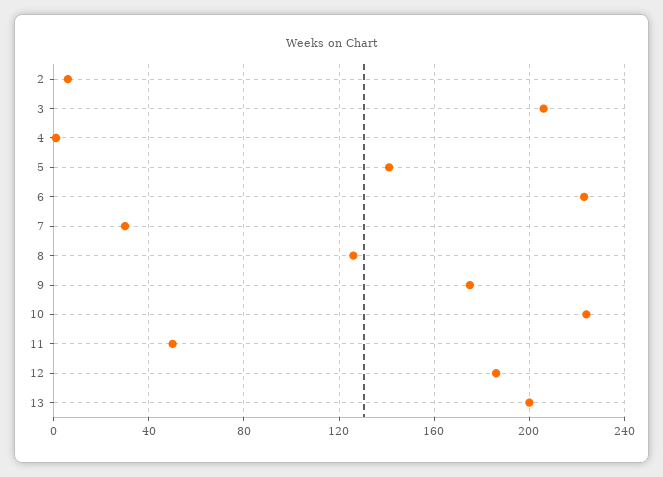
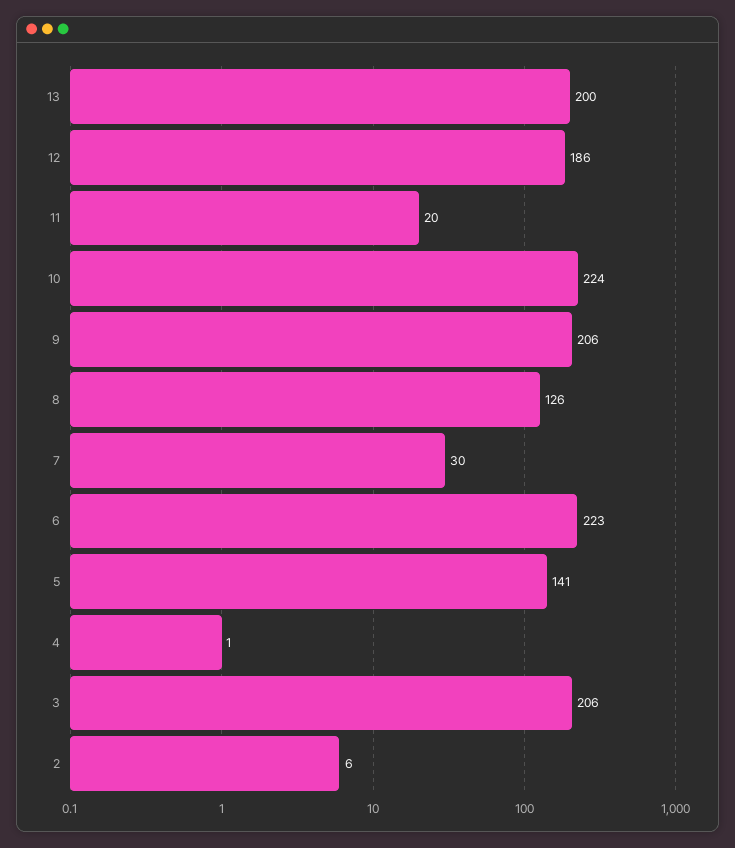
9: 175 -> 206
11: 50 -> 20

